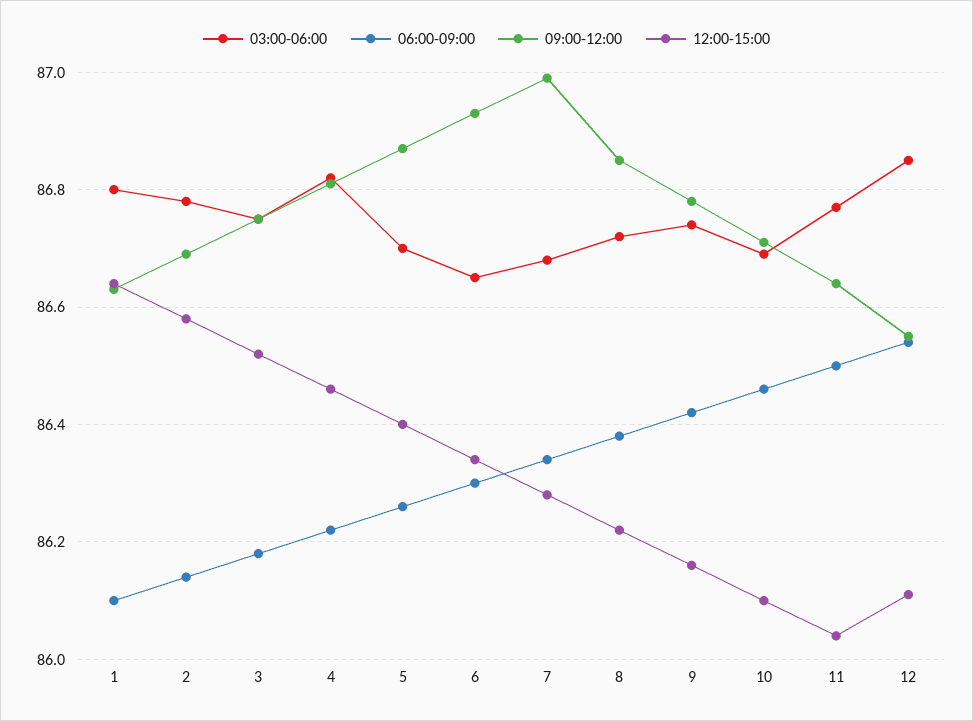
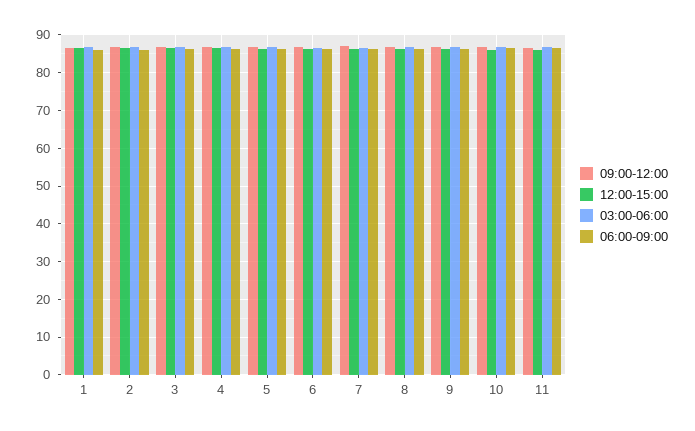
03:00-06:00, 12: 86.85 -> none
06:00-09:00, 12: 86.55 -> none
09:00-12:00, 12: 86.55 -> none
12:00-15:00, 12: 86.1 -> none

